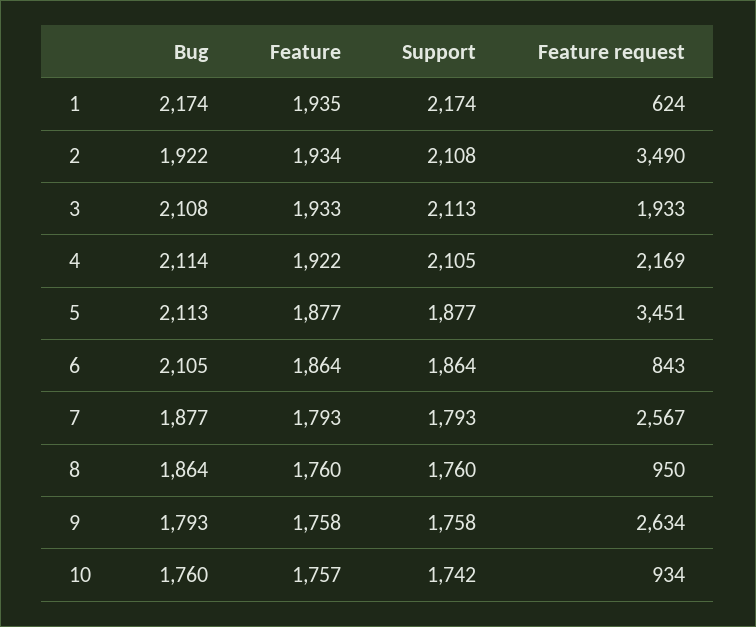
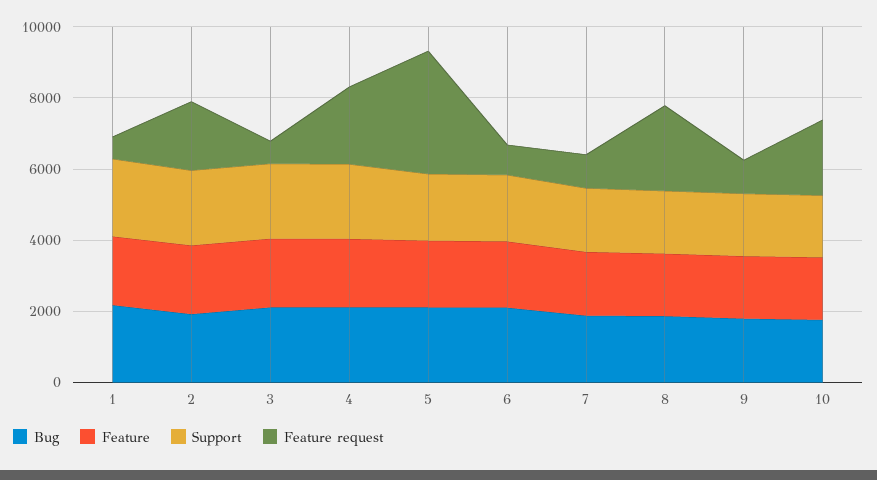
Feature request, 2: 3490 -> 2000
Feature request, 3: 1933 -> 500
Feature request, 7: 2567 -> 1000
Feature request, 8: 950 -> 2500
Feature request, 9: 2634 -> 1000
Feature request, 10: 934 -> 2000

